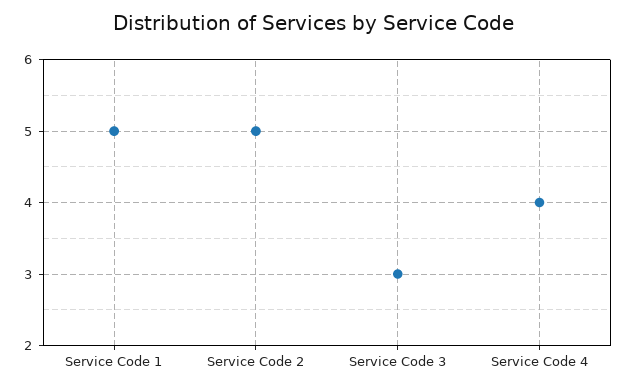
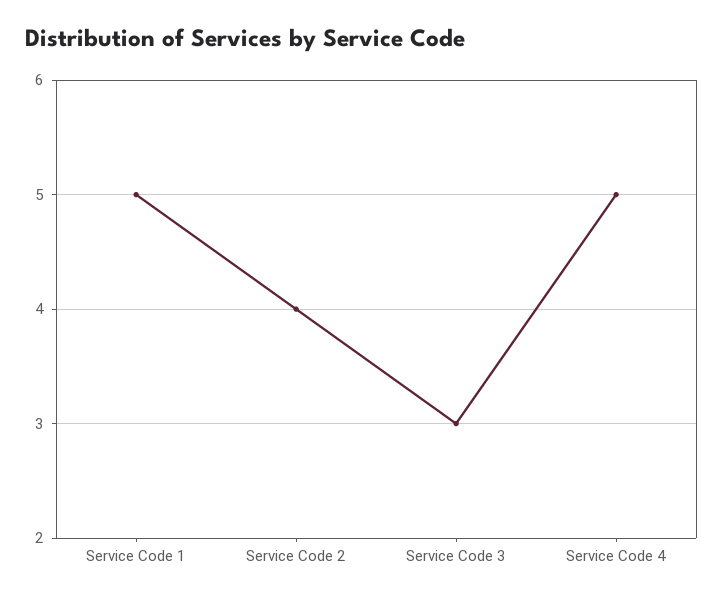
Service Code 2: 5 -> 4
Service Code 4: 4 -> 5

